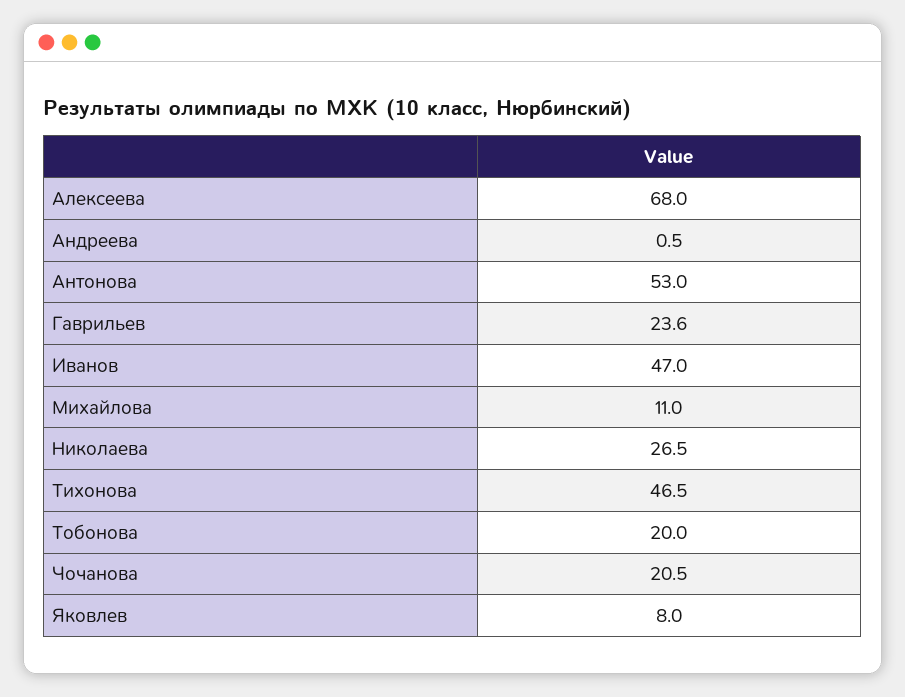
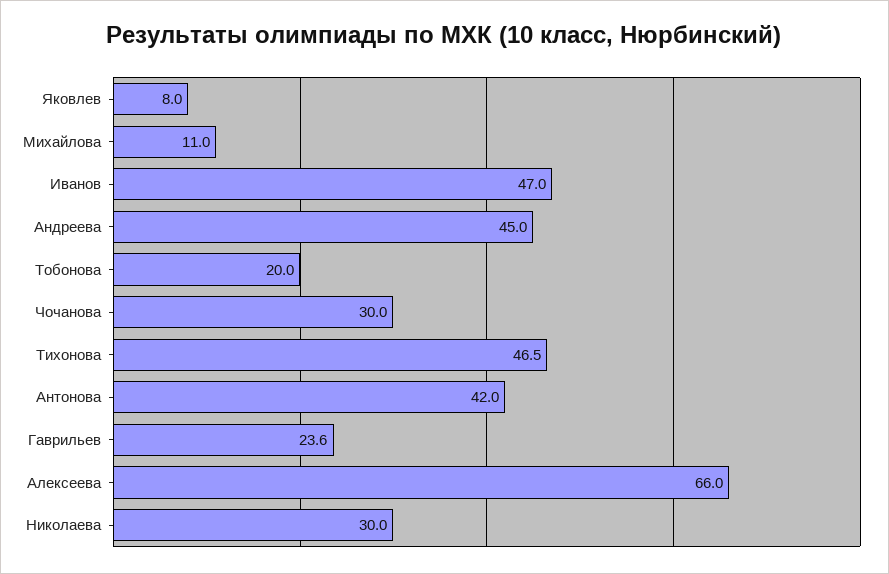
Алексеева: 68 -> 66
Андреева: 0.5 -> 45
Антонова: 53 -> 42
Николаева: 26.5 -> 30
Чочанова: 20.5 -> 30

